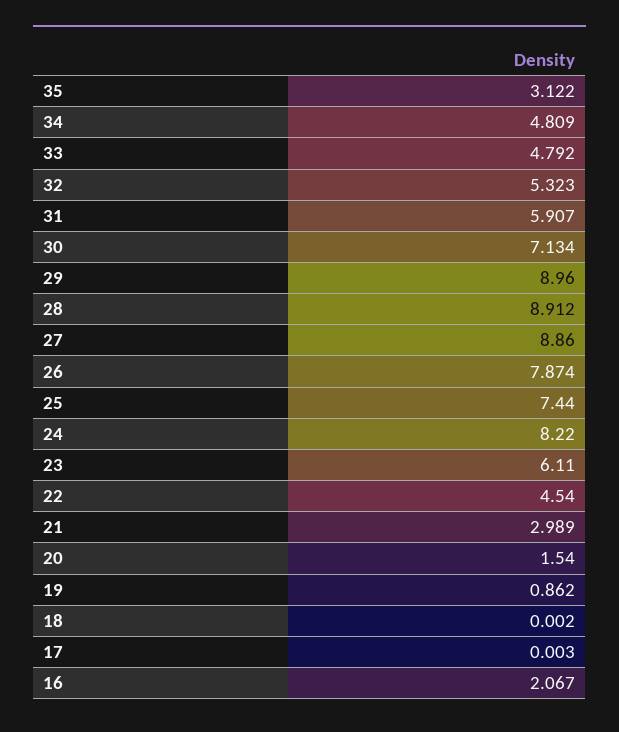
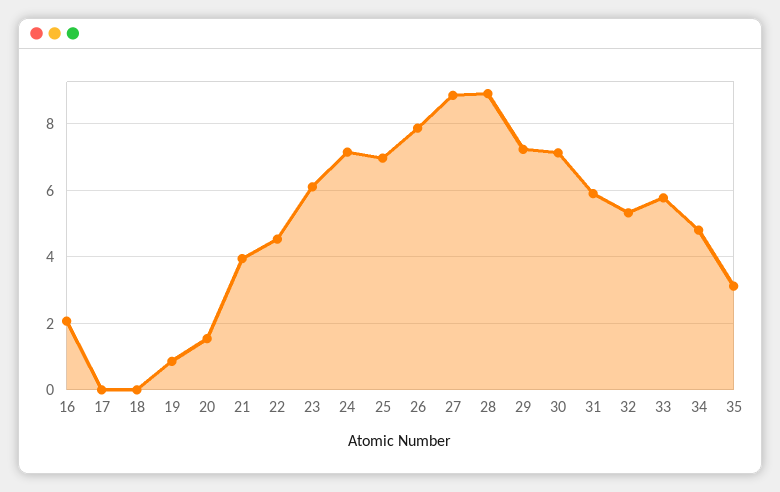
33: 4.792 -> 5.8
29: 8.96 -> 7.2
25: 7.44 -> 7
24: 8.22 -> 7.2
21: 2.989 -> 4

